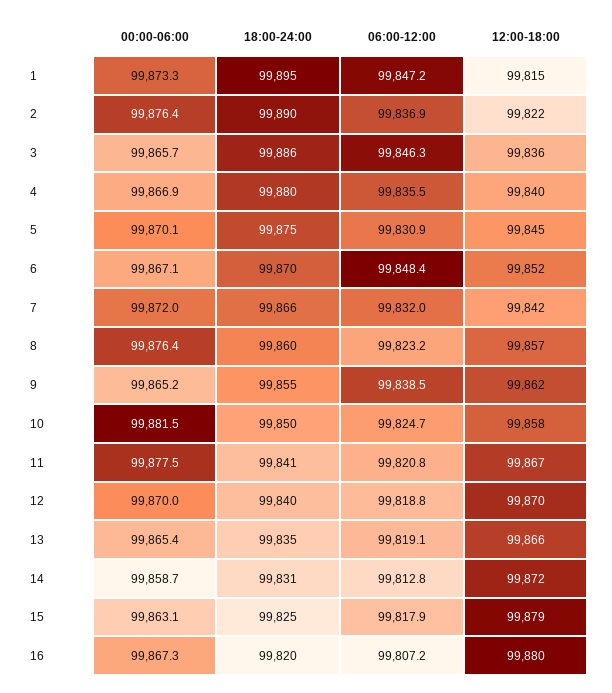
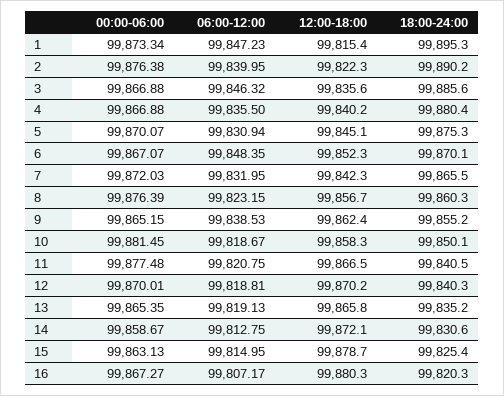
06:00-12:00, 2: 99836.9 -> 99839.95
00:00-06:00, 3: 99865.7 -> 99866.88
06:00-12:00, 10: 99824.7 -> 99818.67
06:00-12:00, 15: 99817.9 -> 99814.95

